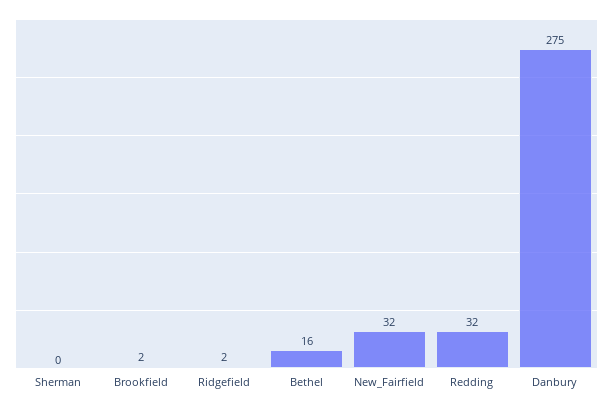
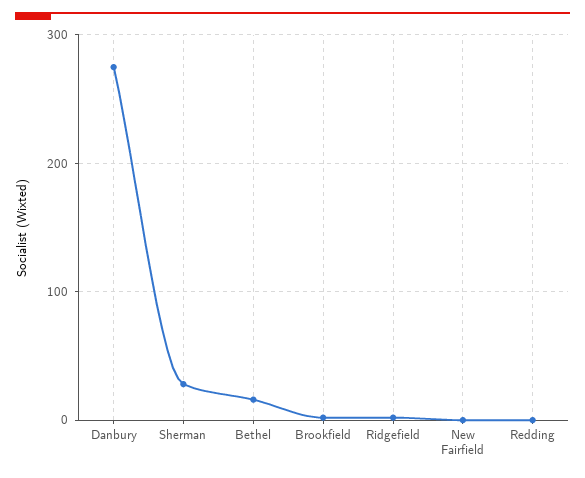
Sherman: 0 -> 30
New_Fairfield: 32 -> 0
Redding: 32 -> 0

